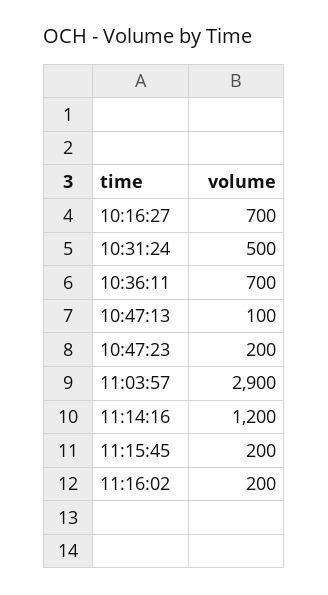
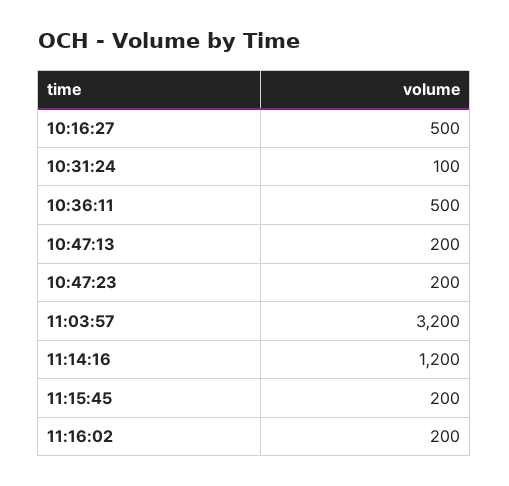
10:16:27: 700 -> 500
10:31:24: 500 -> 100
10:36:11: 700 -> 500
10:47:13: 100 -> 200
11:03:57: 2900 -> 3200

